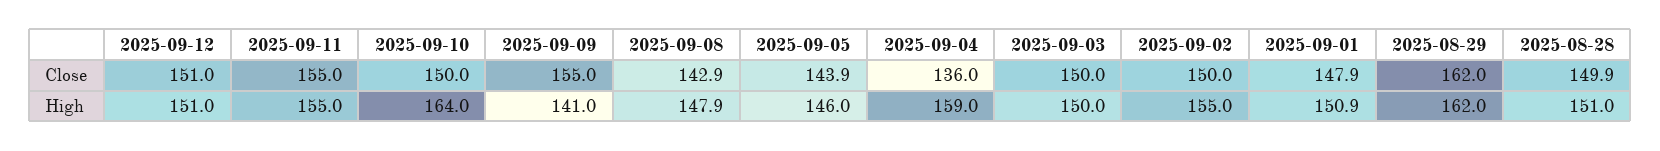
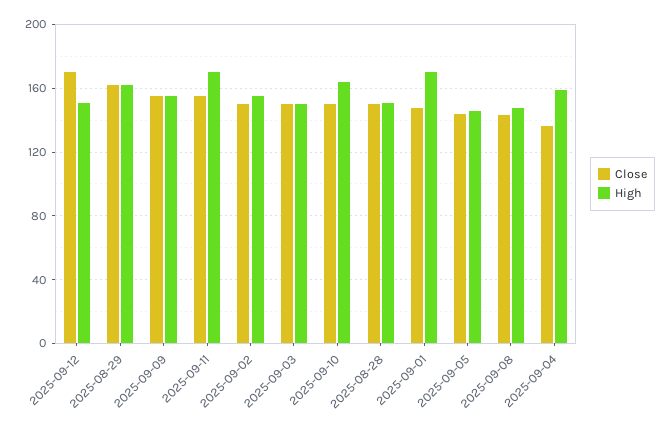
Close, 2025-09-12: 151 -> 170
High, 2025-09-11: 155 -> 170
High, 2025-09-09: 141 -> 155
High, 2025-09-01: 150.9 -> 170

